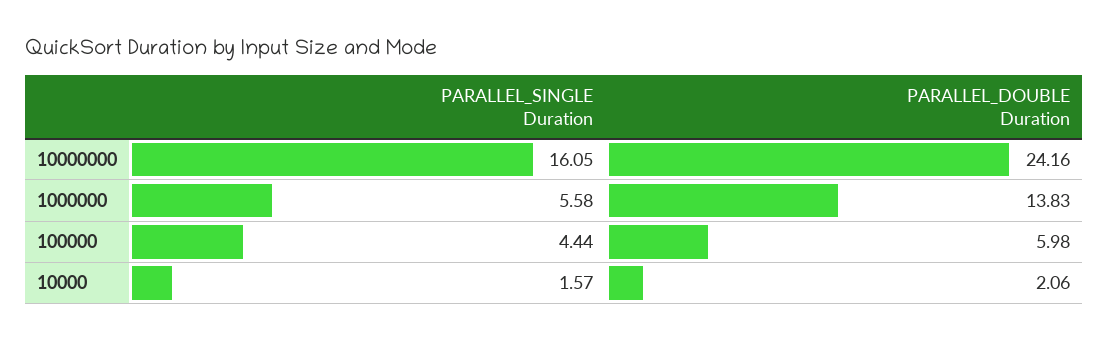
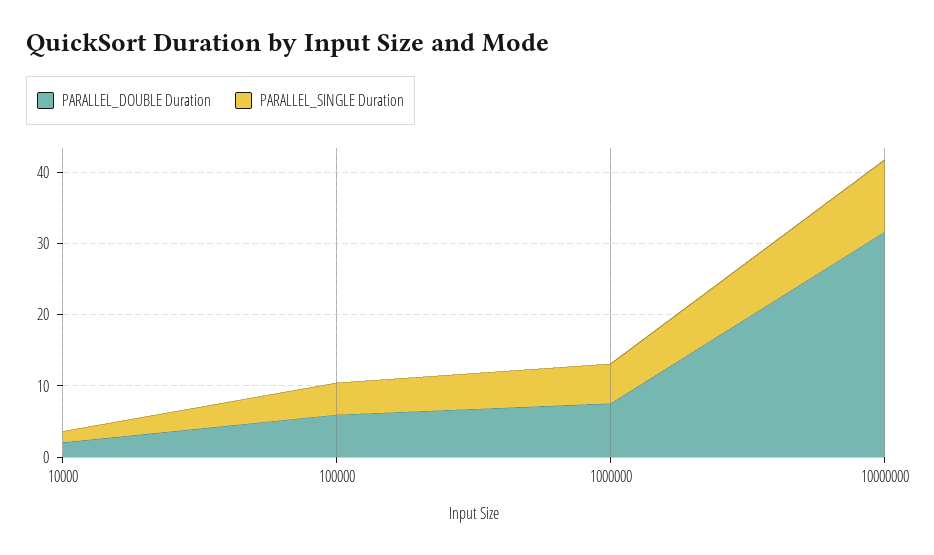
PARALLEL_SINGLE Duration, 10000000: 16.05 -> 10
PARALLEL_DOUBLE Duration, 10000000: 24.16 -> 32
PARALLEL_DOUBLE Duration, 1000000: 13.83 -> 8

